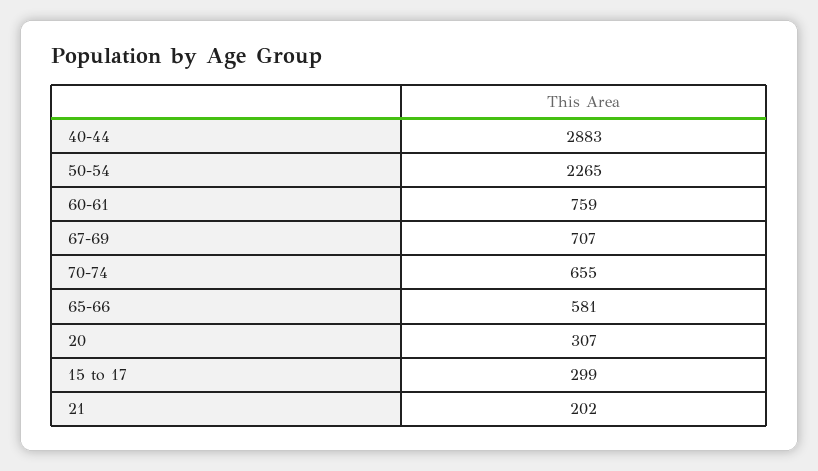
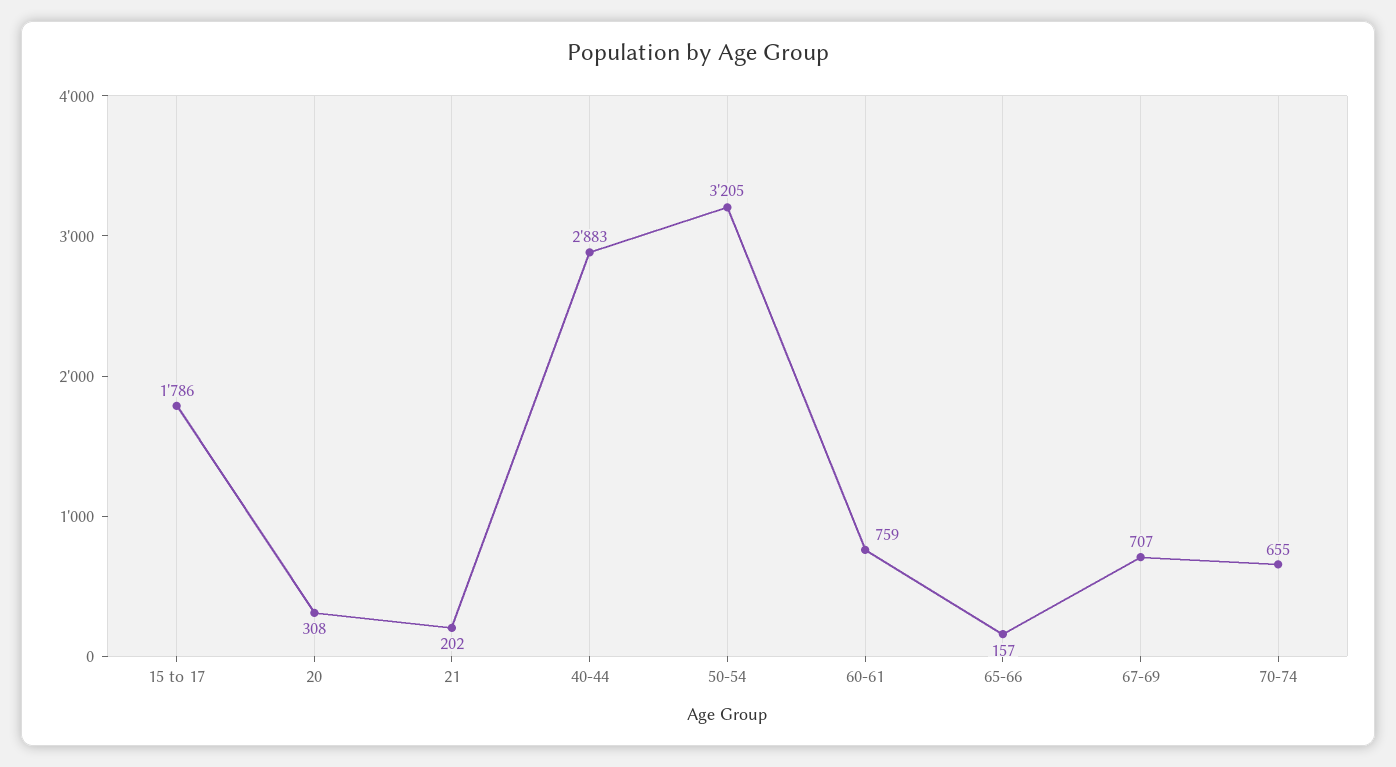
50-54: 2265 -> 3205
65-66: 581 -> 157
20: 307 -> 308
15 to 17: 299 -> 1786

